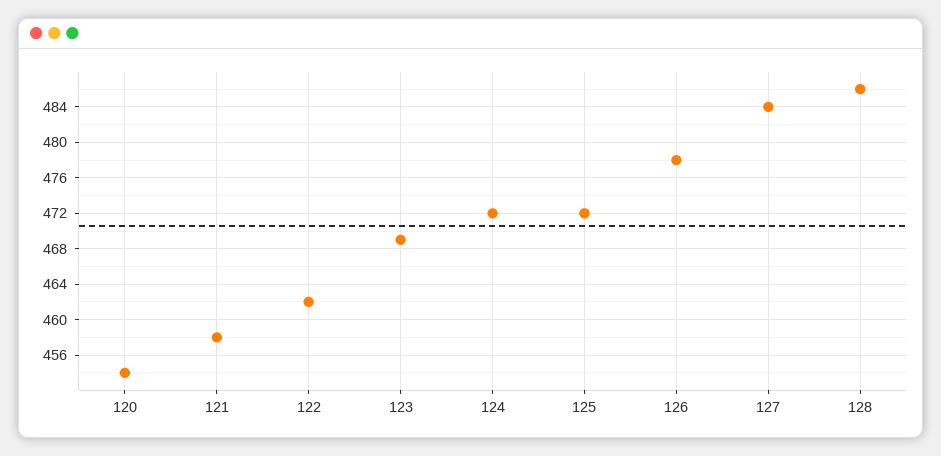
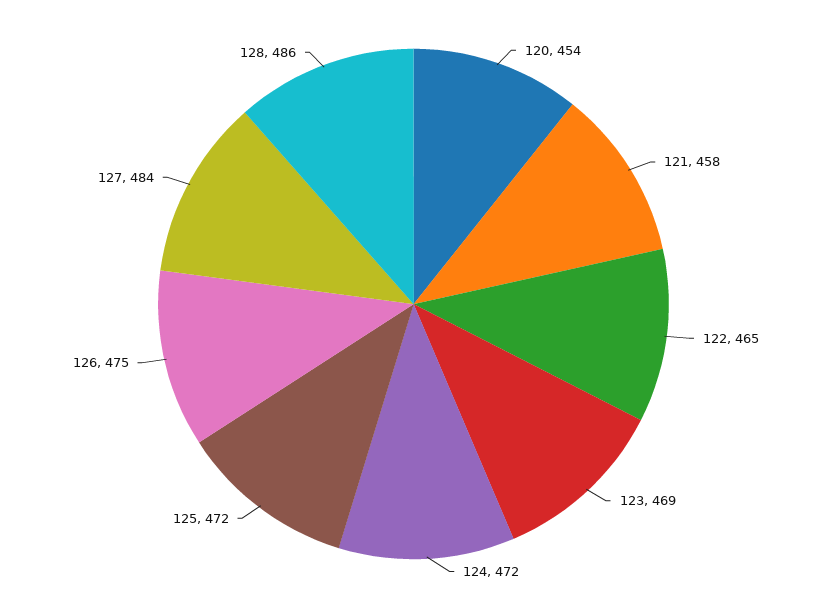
122: 462 -> 465
126: 478 -> 475

